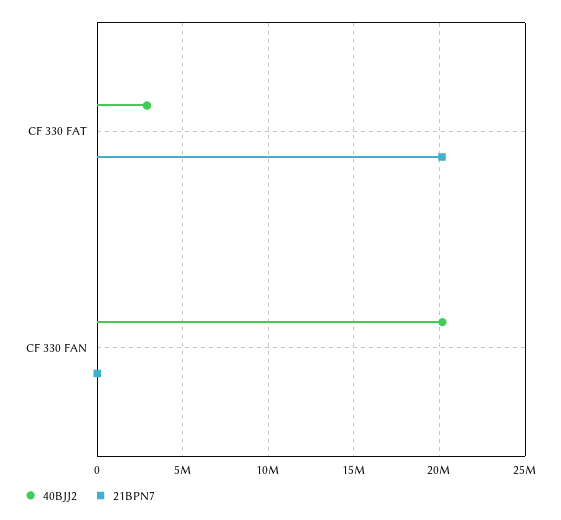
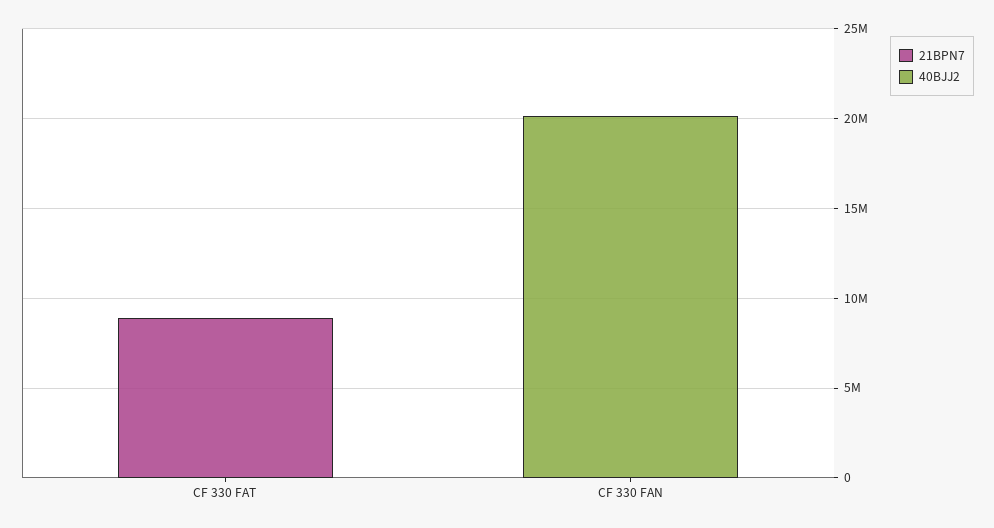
40BJJ2, CF 330 FAT: 3000000 -> 0
21BPN7, CF 330 FAT: 20000000 -> 9000000

